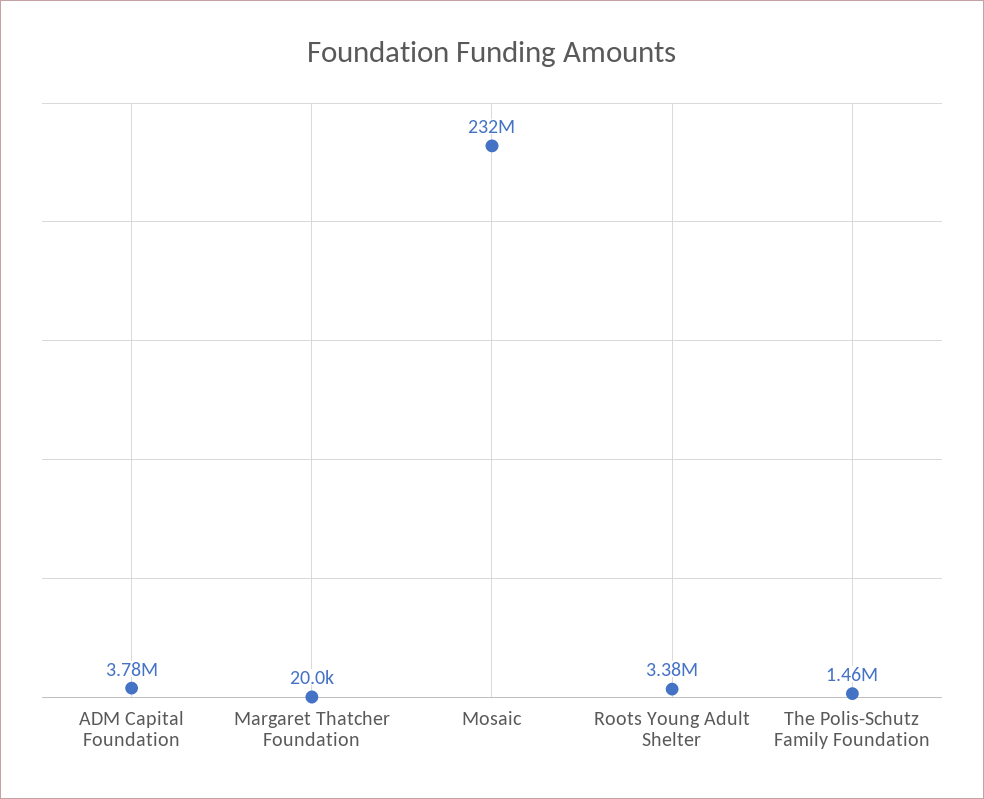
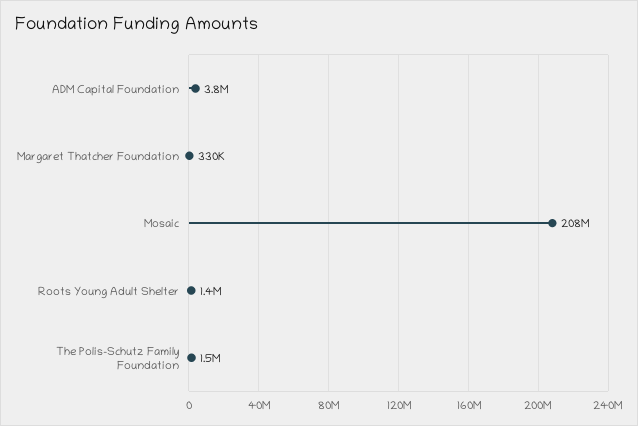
Margaret Thatcher Foundation: 20000 -> 330000
Mosaic: 232000000 -> 208000000
Roots Young Adult Shelter: 3380000 -> 1400000

